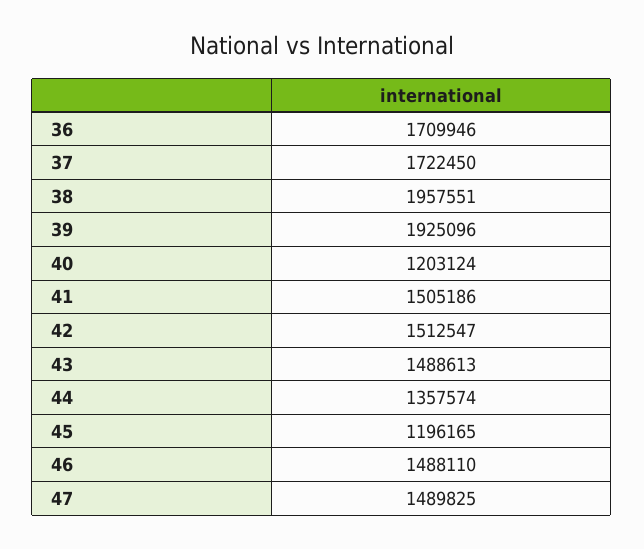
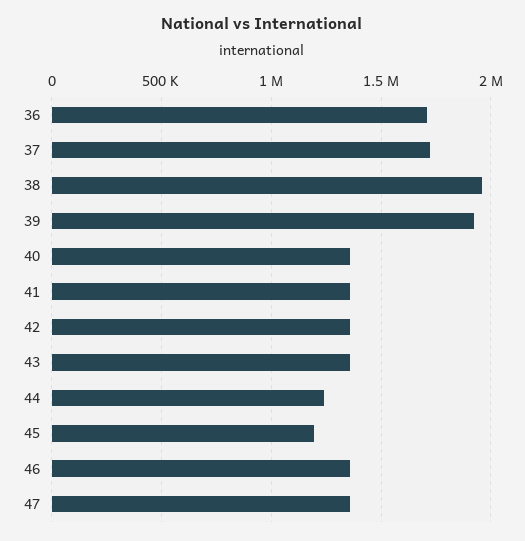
40: 1203124 -> 1350000
41: 1505186 -> 1350000
42: 1512547 -> 1350000
43: 1488613 -> 1350000
44: 1357574 -> 1250000
46: 1488110 -> 1350000
47: 1489825 -> 1350000

